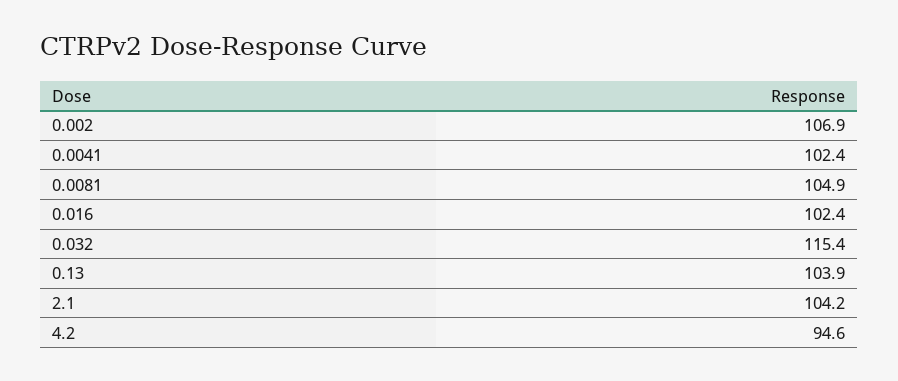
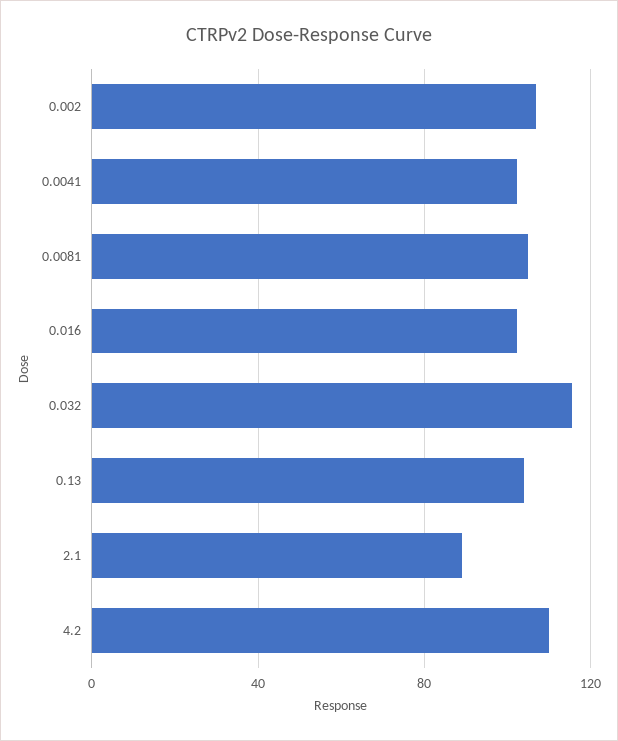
2.1: 104.2 -> 90
4.2: 94.6 -> 110

